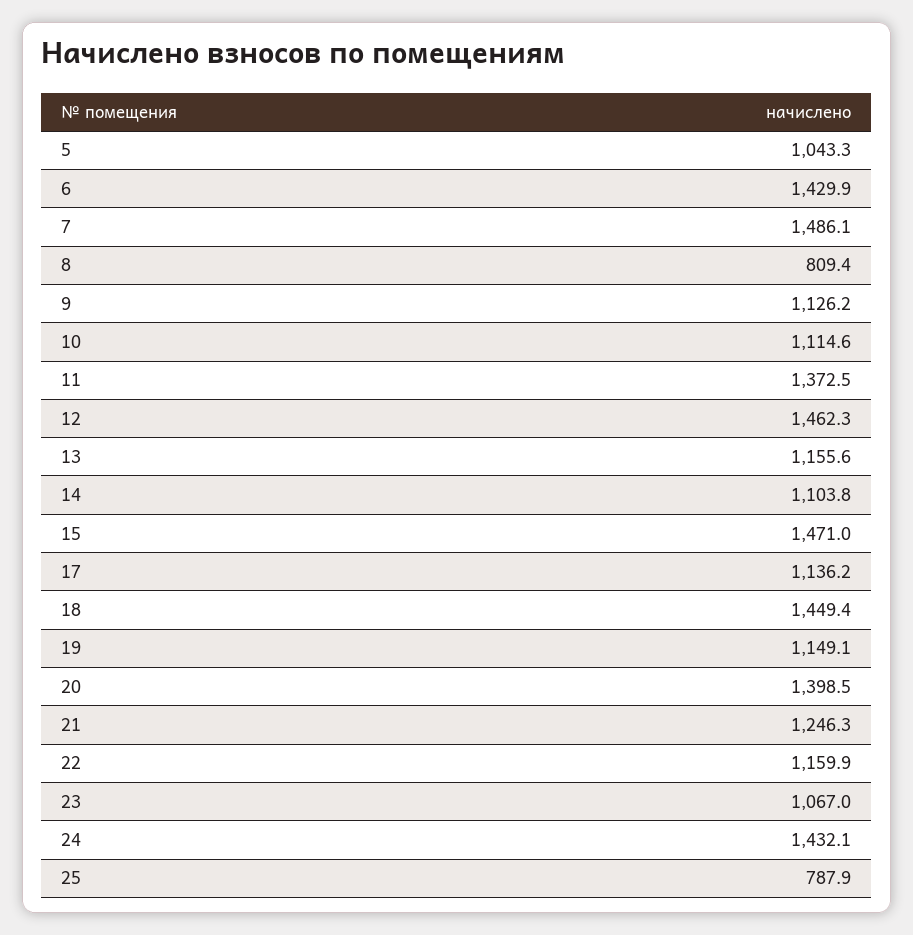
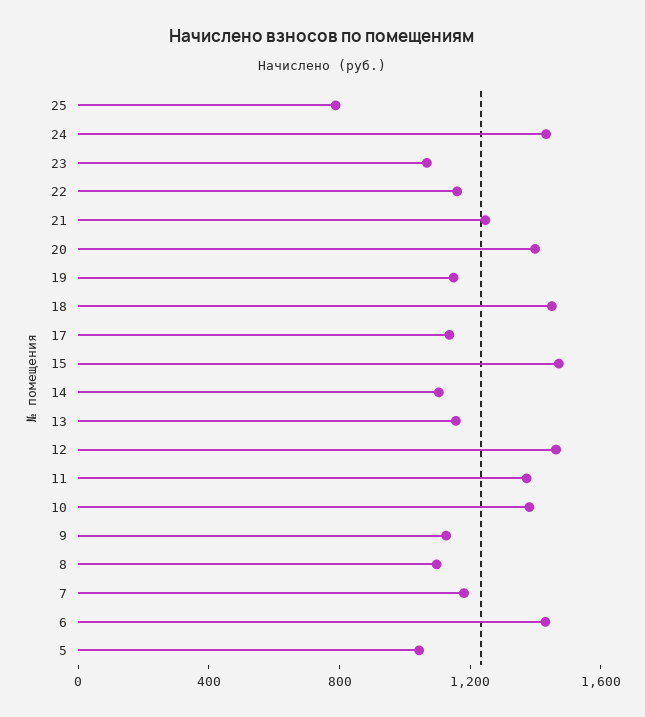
7: 1486.1 -> 1200
8: 809.4 -> 1100
10: 1114.6 -> 1400

